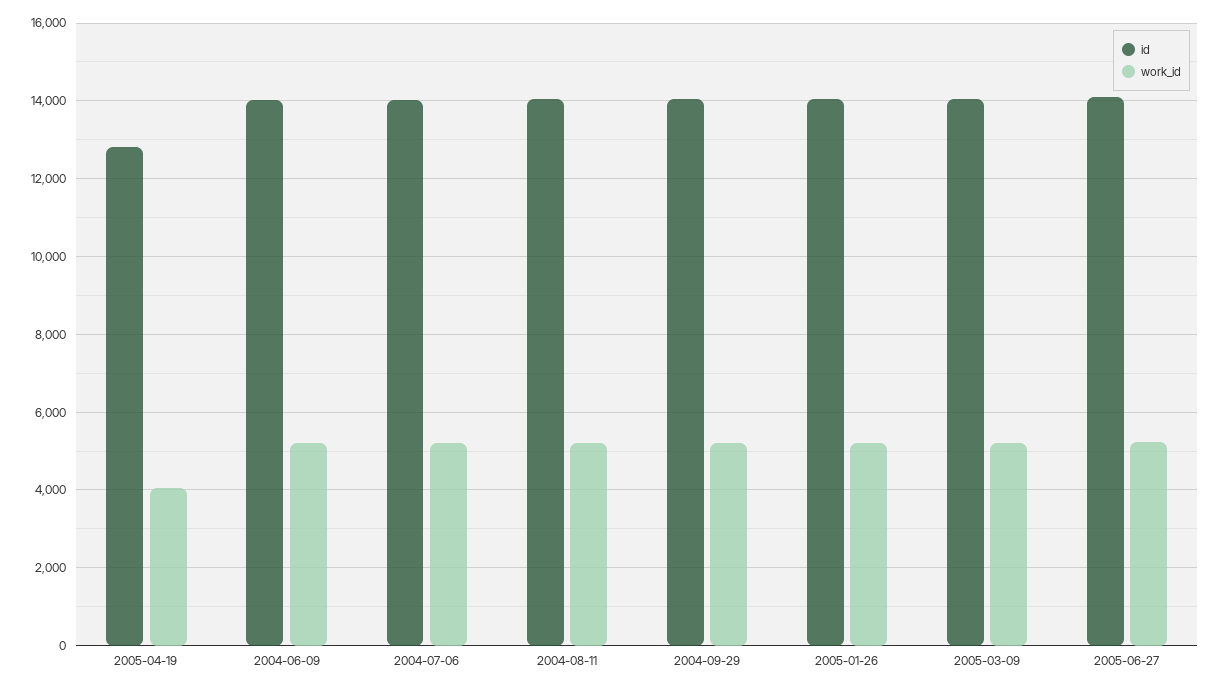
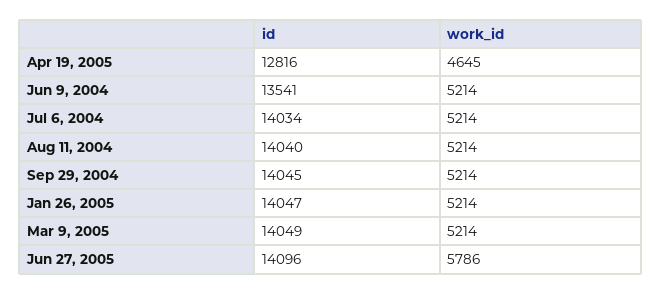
work_id, 2005-04-19: 4000 -> 4645
id, 2004-06-09: 14000 -> 13541
work_id, 2005-06-27: 5200 -> 5786

